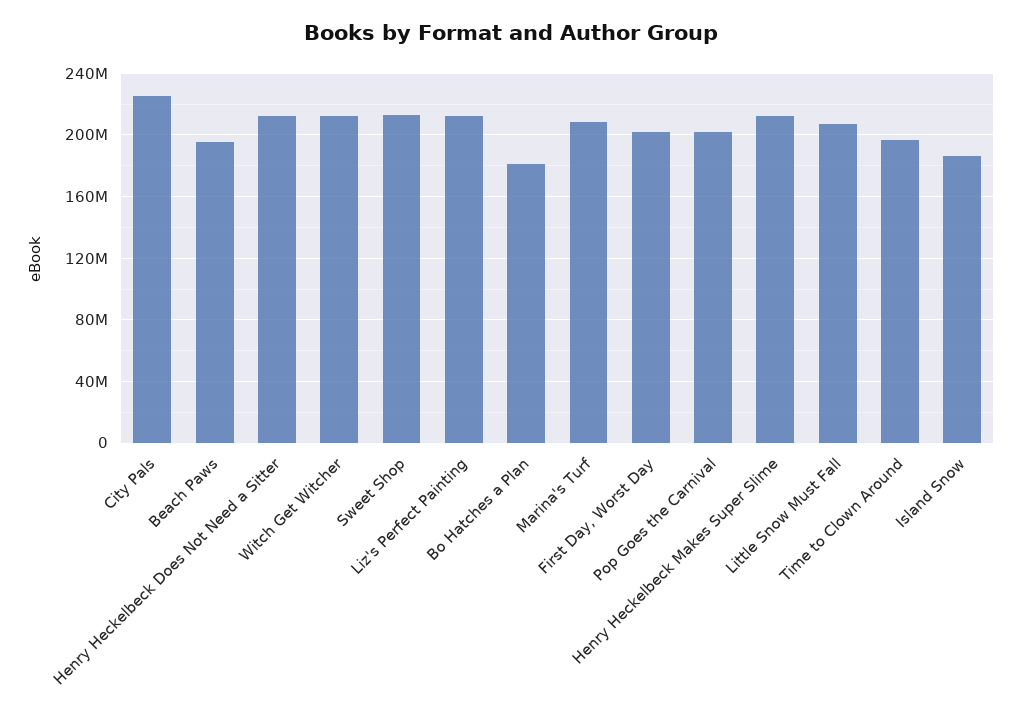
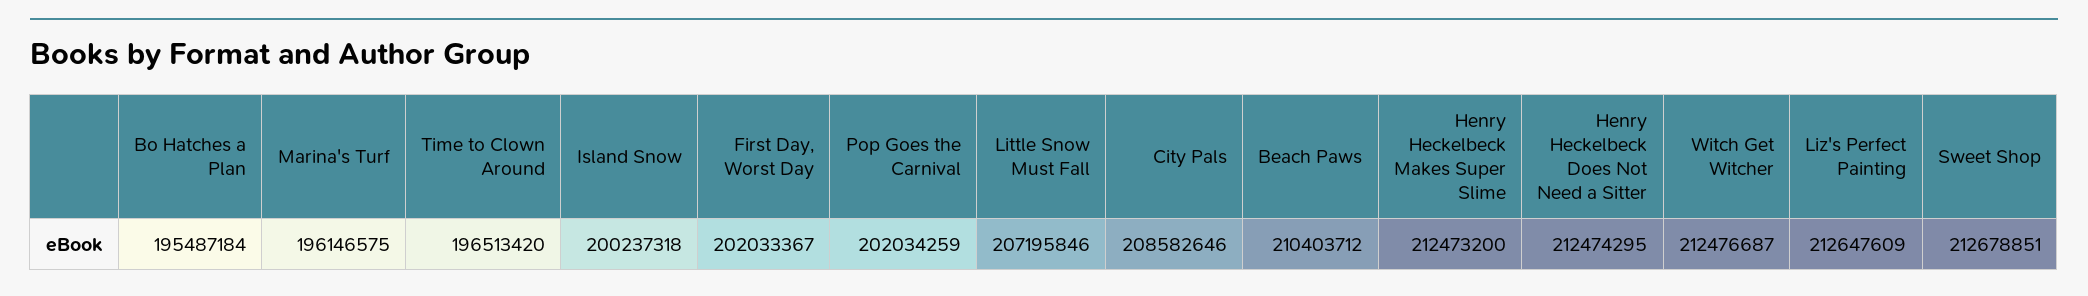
City Pals: 225000000 -> 208582646
Beach Paws: 195000000 -> 210403712
Bo Hatches a Plan: 180000000 -> 195487184
Marina's Turf: 210000000 -> 196146575
Island Snow: 185000000 -> 200237318

